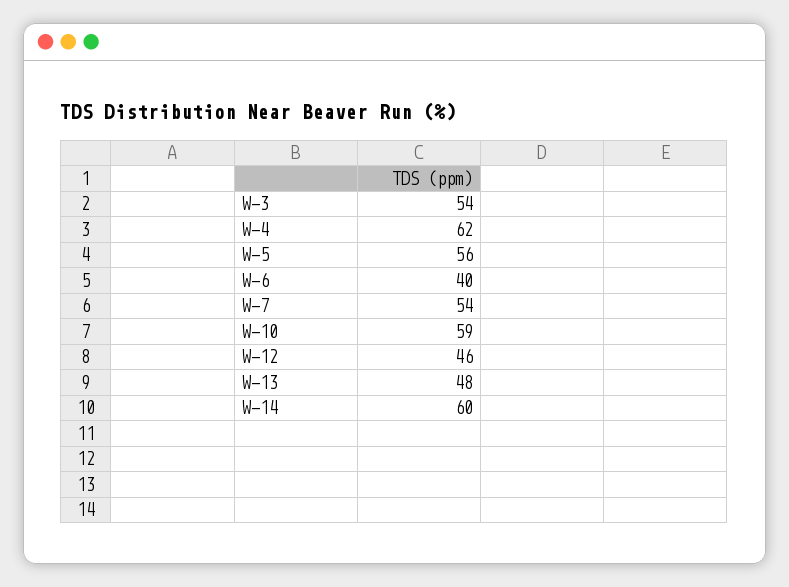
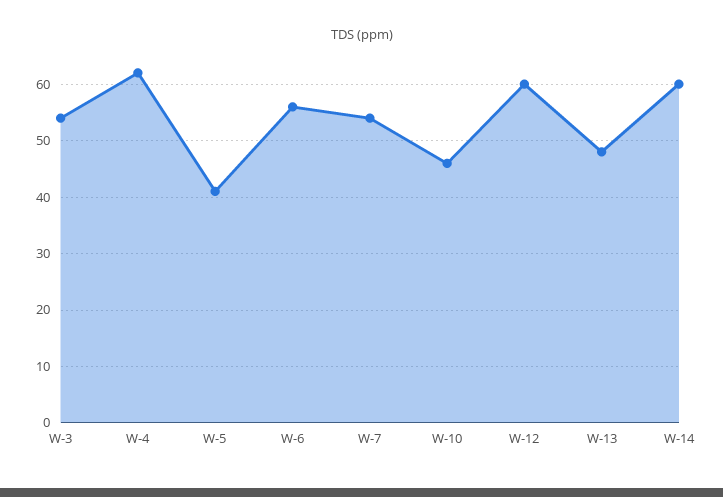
W-5: 56 -> 40
W-6: 40 -> 55
W-10: 59 -> 45
W-12: 46 -> 60

